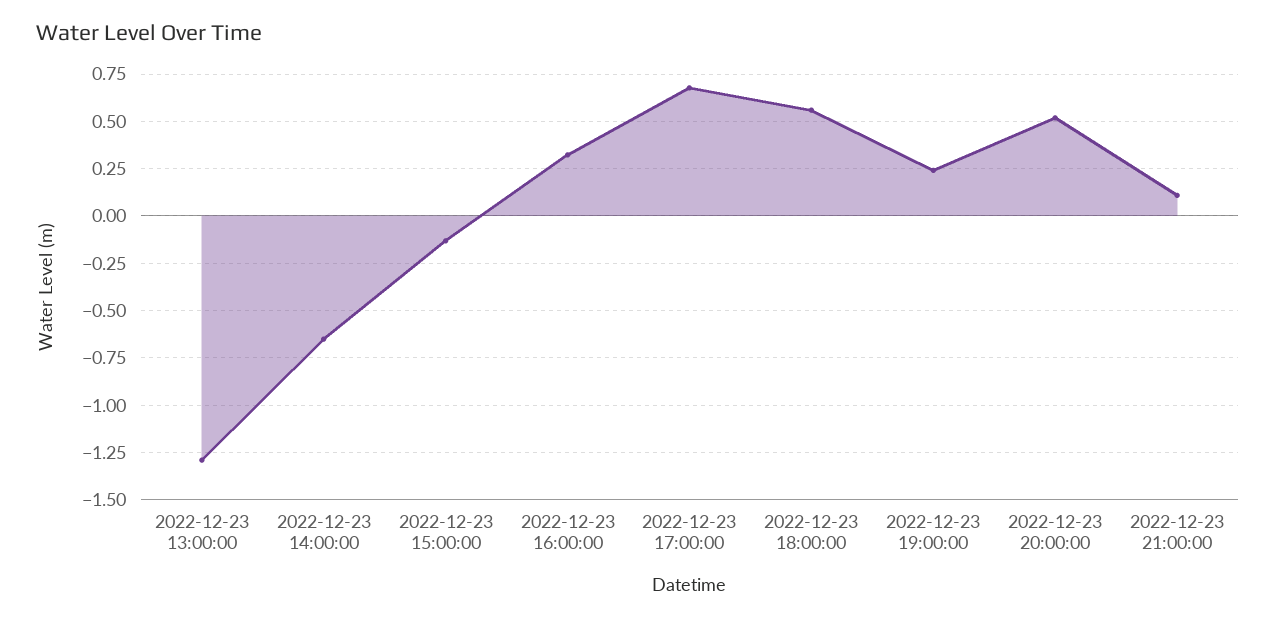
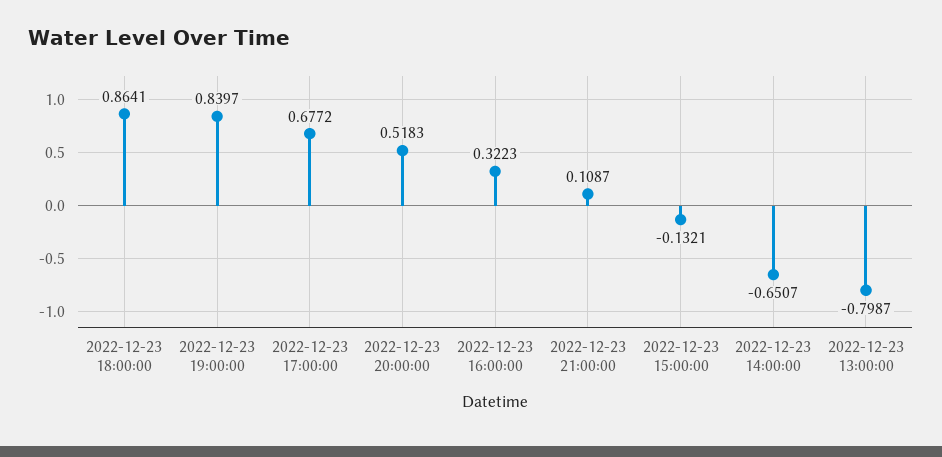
2022-12-23 13:00:00: -1.3 -> -0.7987
2022-12-23 18:00:00: 0.55 -> 0.8641
2022-12-23 19:00:00: 0.25 -> 0.8397

